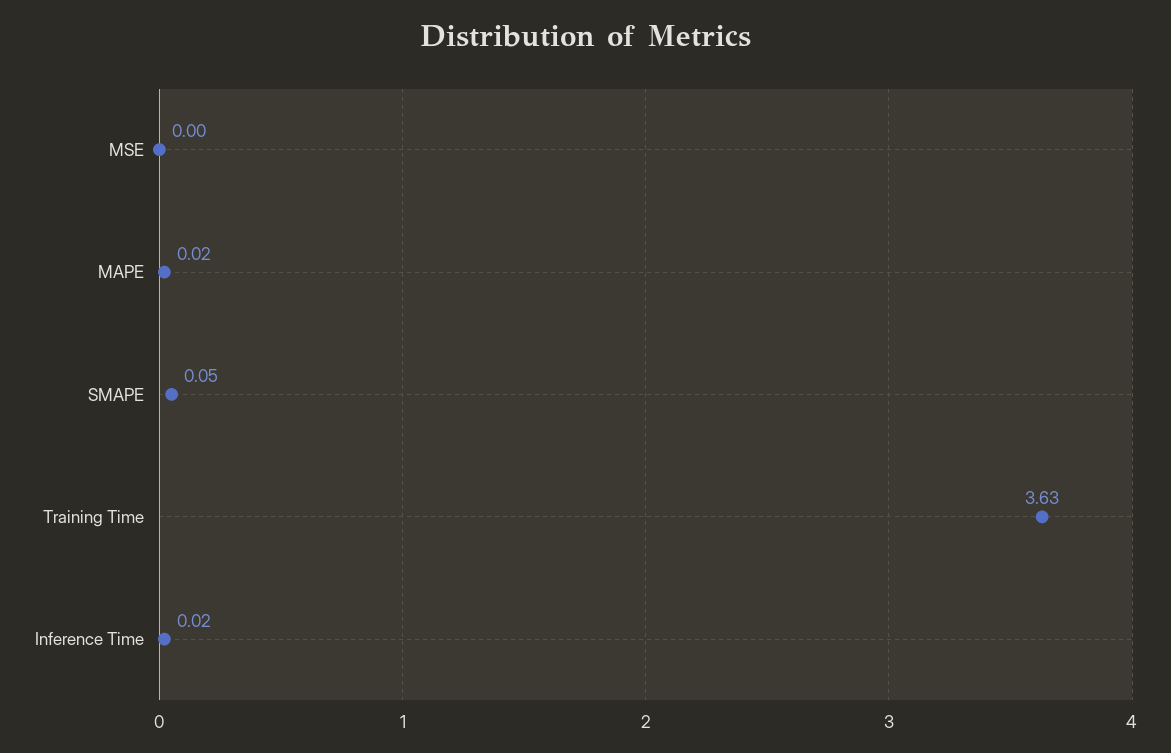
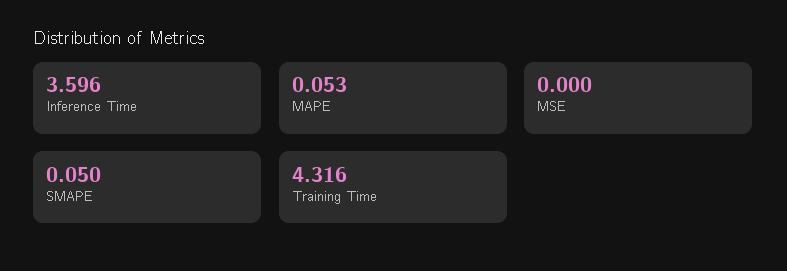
MAPE: 0.02 -> 0.053
Training Time: 3.63 -> 4.316
Inference Time: 0.02 -> 3.596

